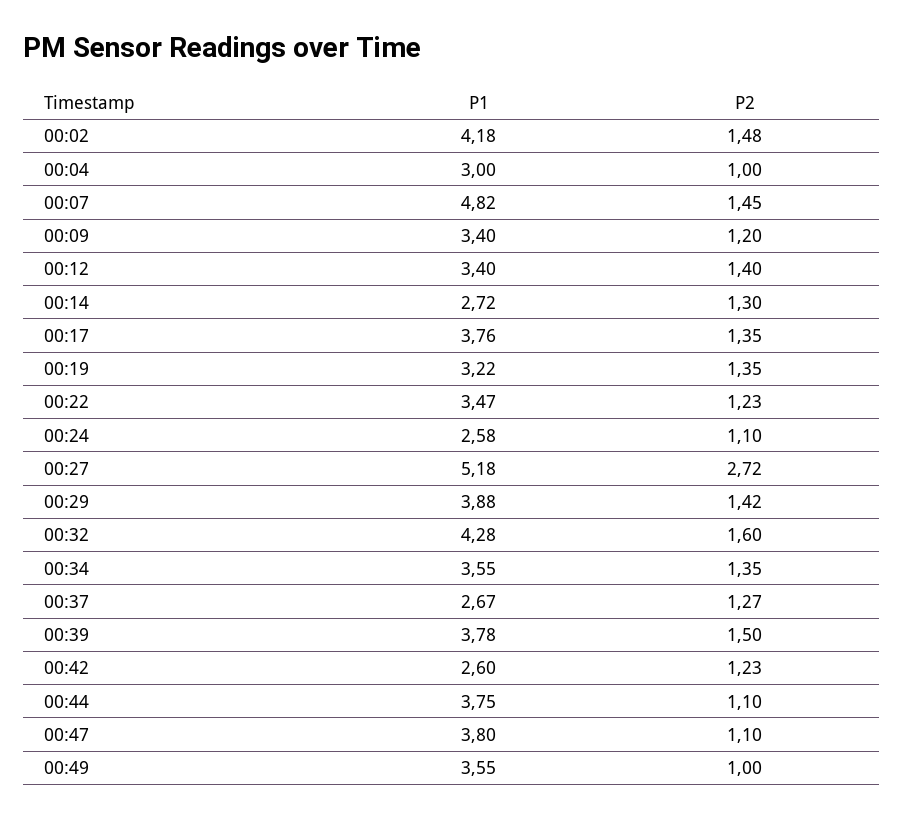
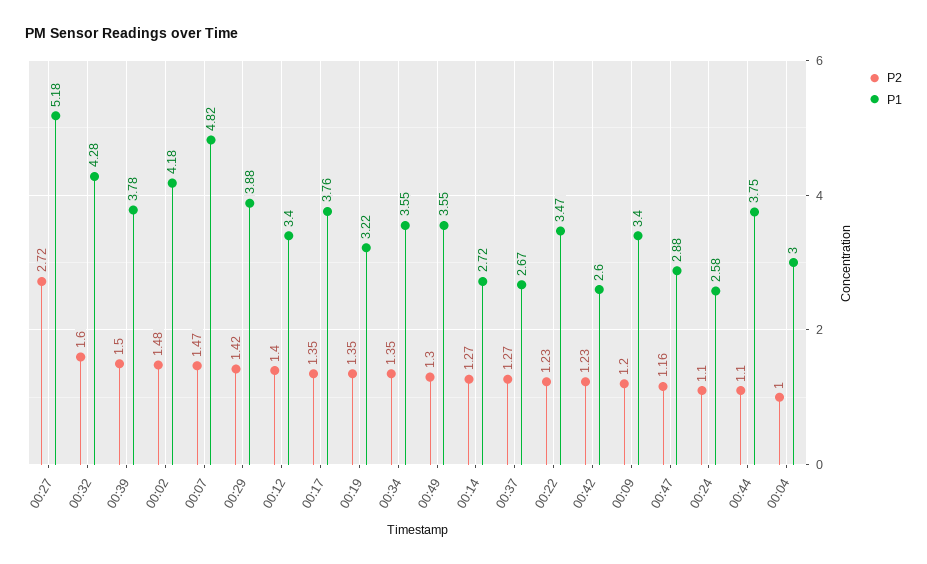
P2, 00:07: 1.45 -> 1.47
P2, 00:14: 1.3 -> 1.27
P1, 00:47: 3.8 -> 2.88
P2, 00:47: 1.1 -> 1.16
P2, 00:49: 1 -> 1.3

